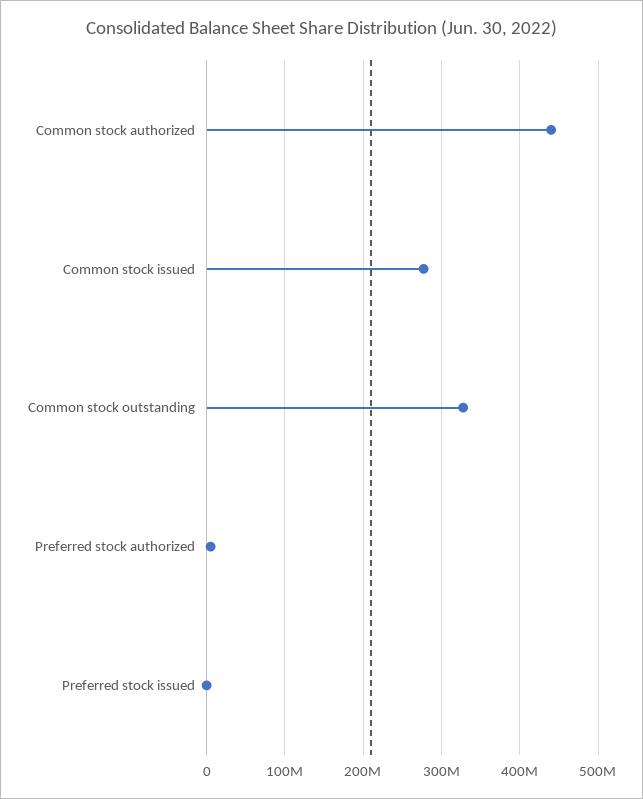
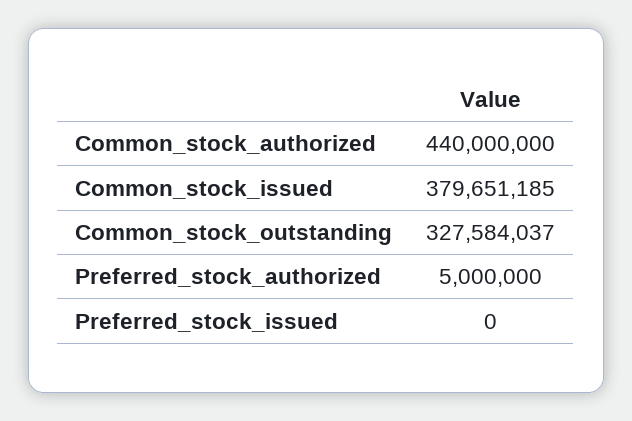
Common stock issued: 280000000 -> 379651185

